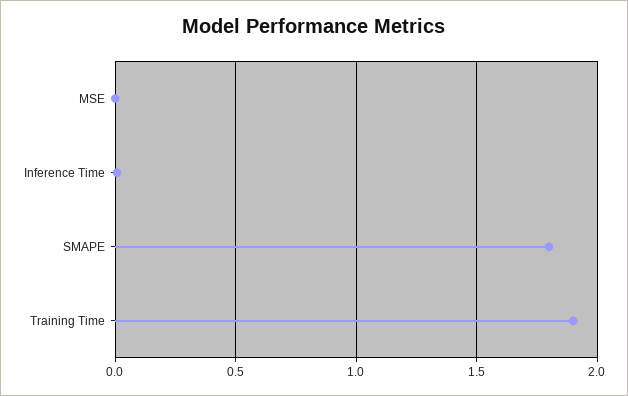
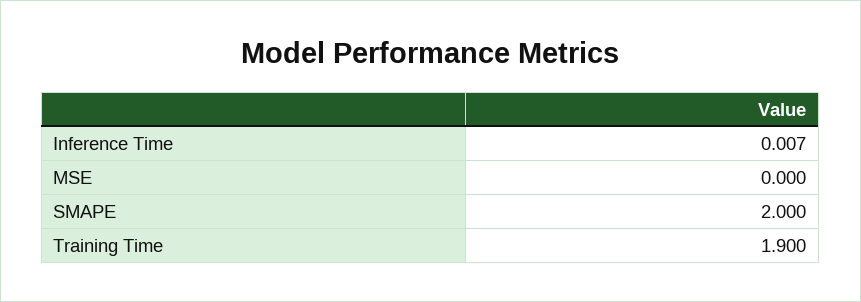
SMAPE: 1.8 -> 2

